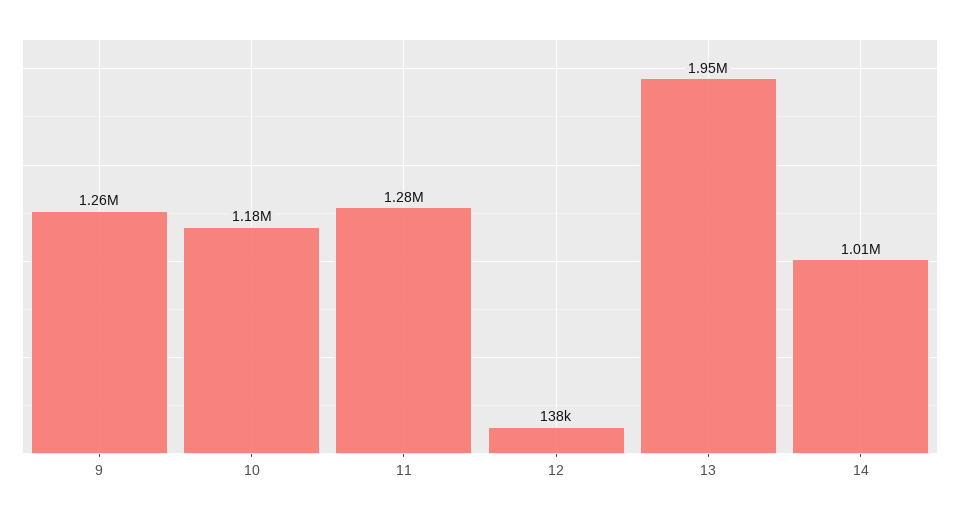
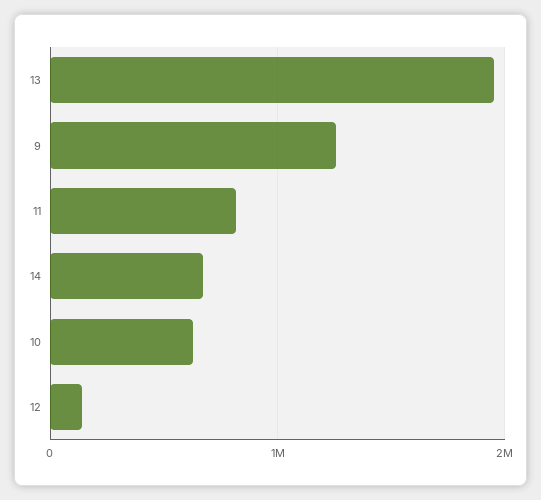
10: 1180000 -> 600000
11: 1280000 -> 800000
14: 1010000 -> 700000

